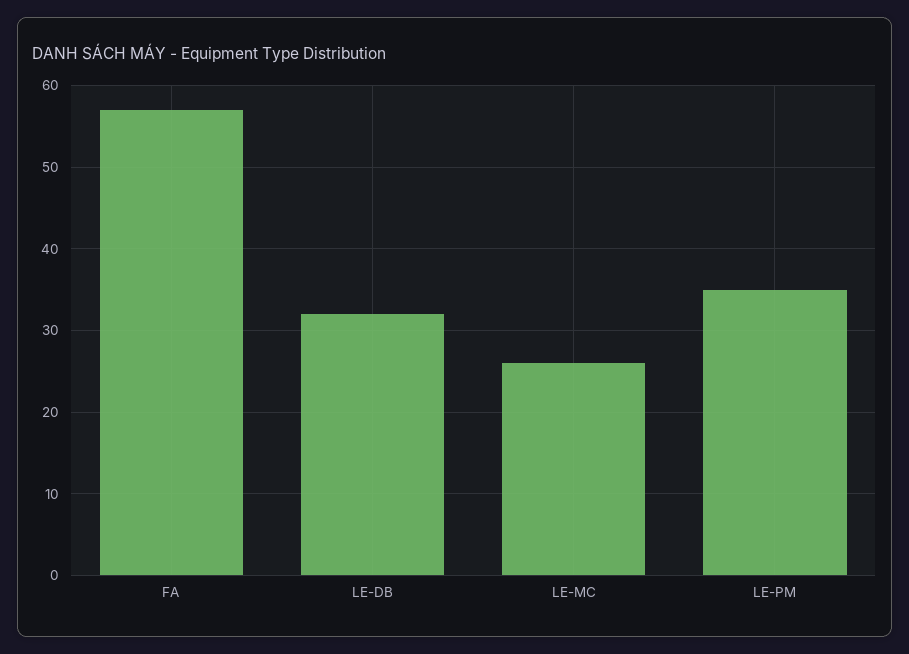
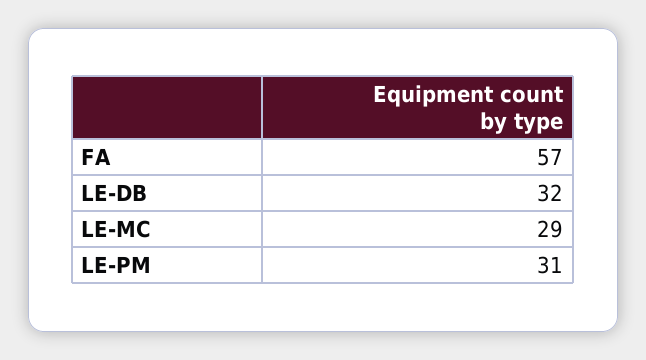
LE-MC: 26 -> 29
LE-PM: 35 -> 31

